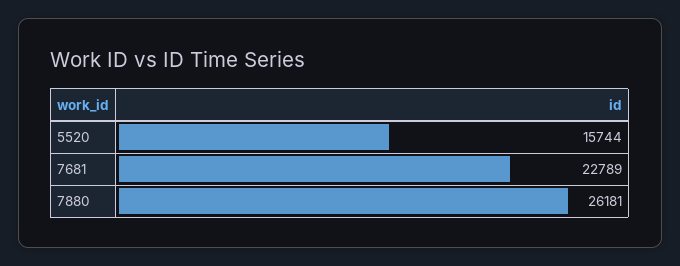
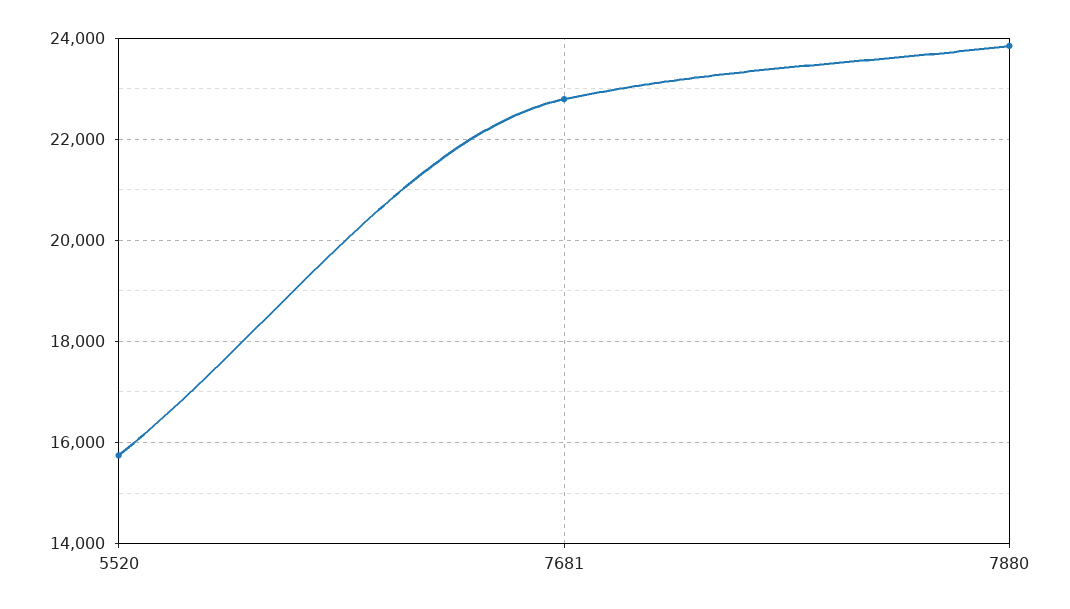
7880: 26181 -> 23800

